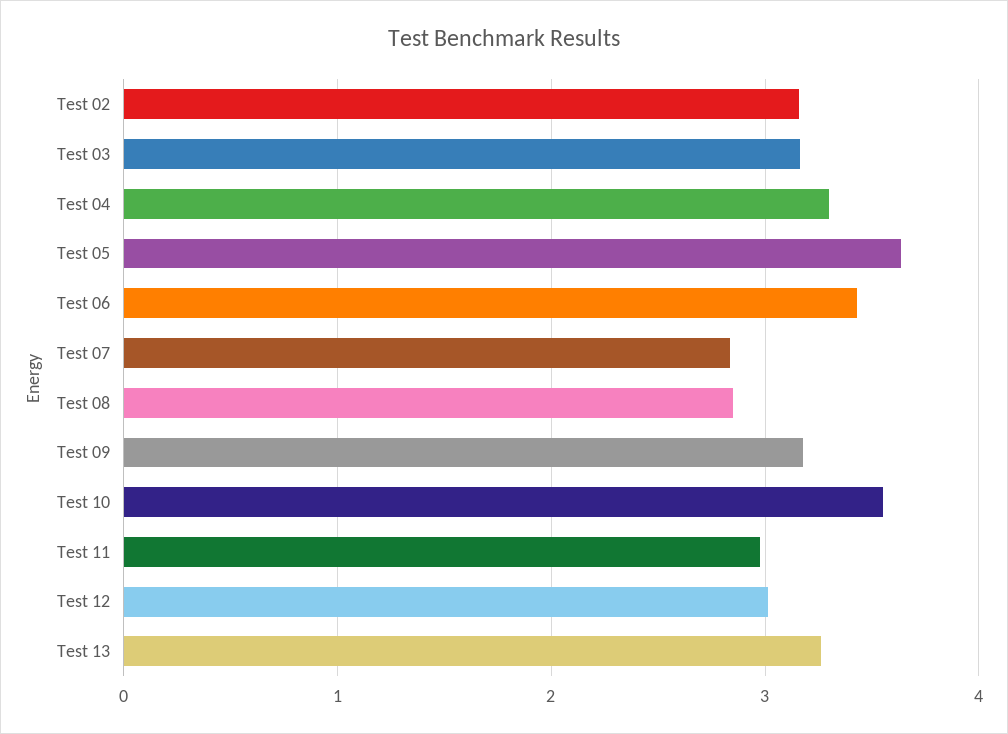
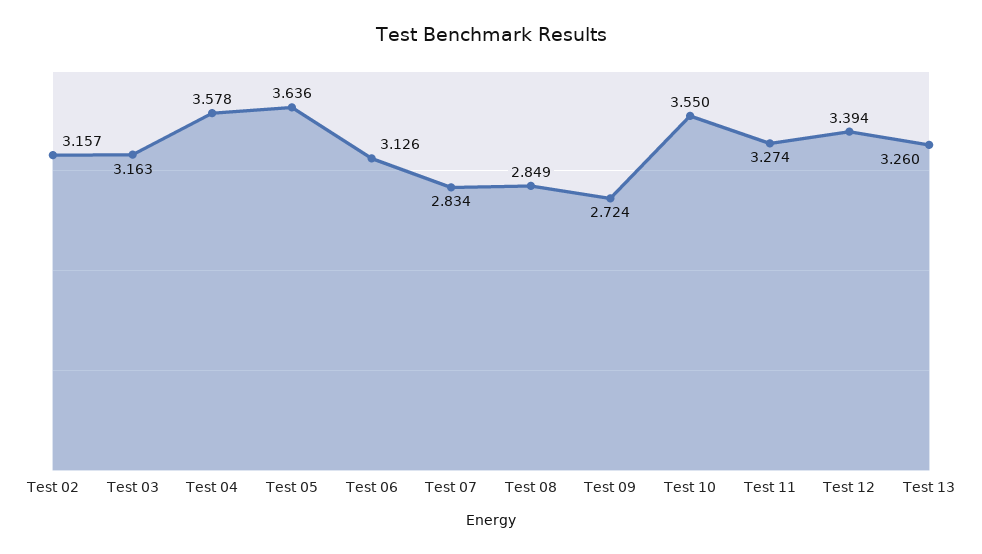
Test 04: 3.3 -> 3.578
Test 06: 3.4 -> 3.126
Test 09: 3.2 -> 2.724
Test 11: 3 -> 3.274
Test 12: 3 -> 3.394

